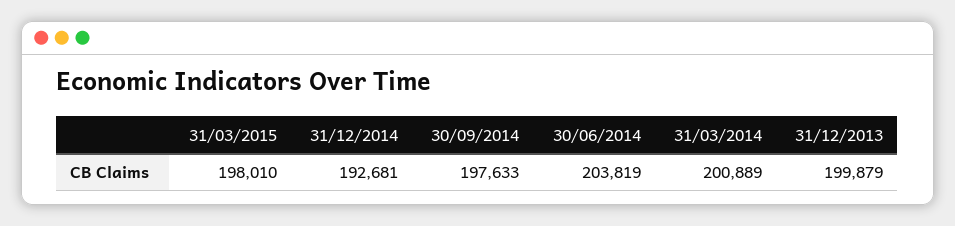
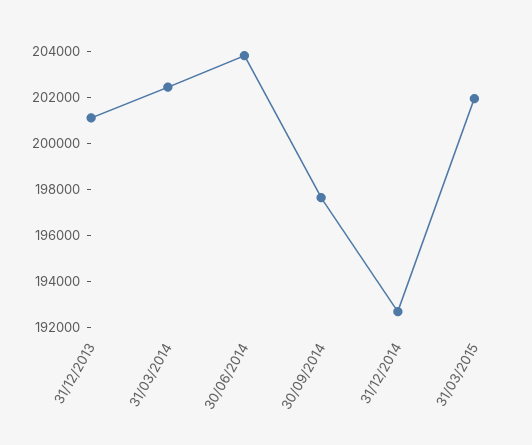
31/03/2015: 198010 -> 202000
31/03/2014: 200889 -> 202500
31/12/2013: 199879 -> 201000

